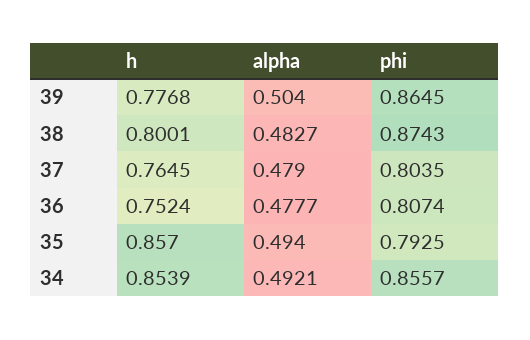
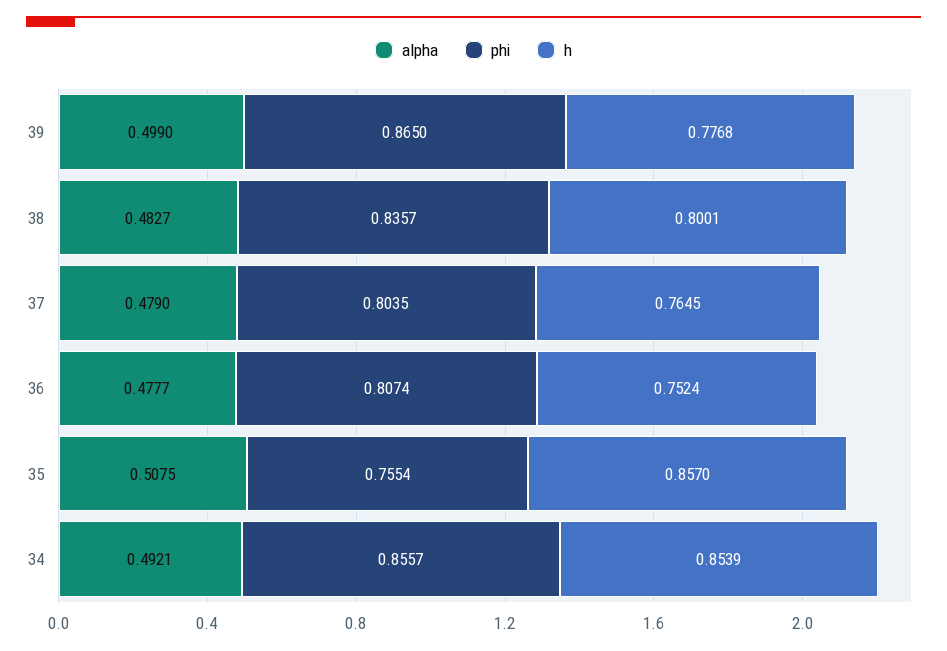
alpha, 39: 0.504 -> 0.499
phi, 39: 0.8645 -> 0.865
phi, 38: 0.8743 -> 0.8357
alpha, 35: 0.494 -> 0.5075
phi, 35: 0.7925 -> 0.7554

